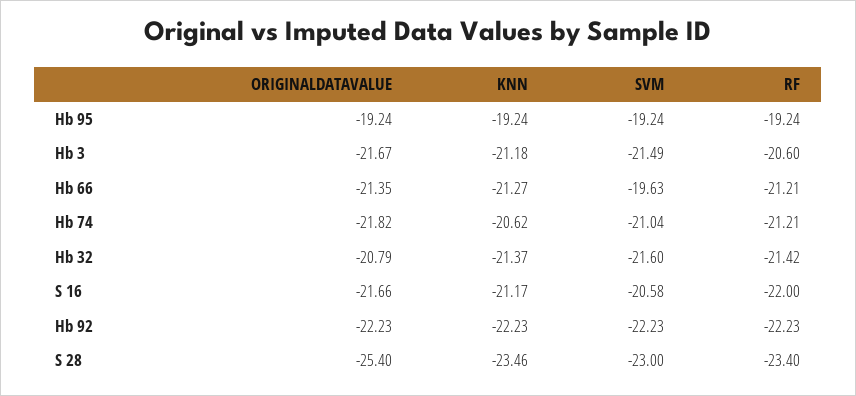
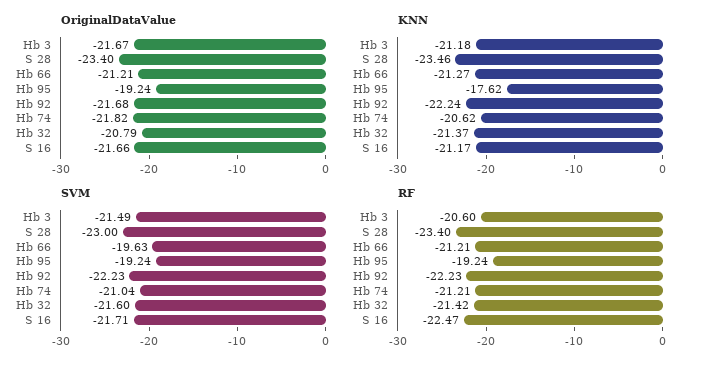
KNN, Hb 95: -19.24 -> -17.62
ORIGINALDATAVALUE, Hb 66: -21.35 -> -21.21
SVM, S 16: -20.58 -> -21.71
RF, S 16: -22 -> -22.47
ORIGINALDATAVALUE, Hb 92: -22.23 -> -21.68
KNN, Hb 92: -22.23 -> -22.24
ORIGINALDATAVALUE, S 28: -25.4 -> -23.4

